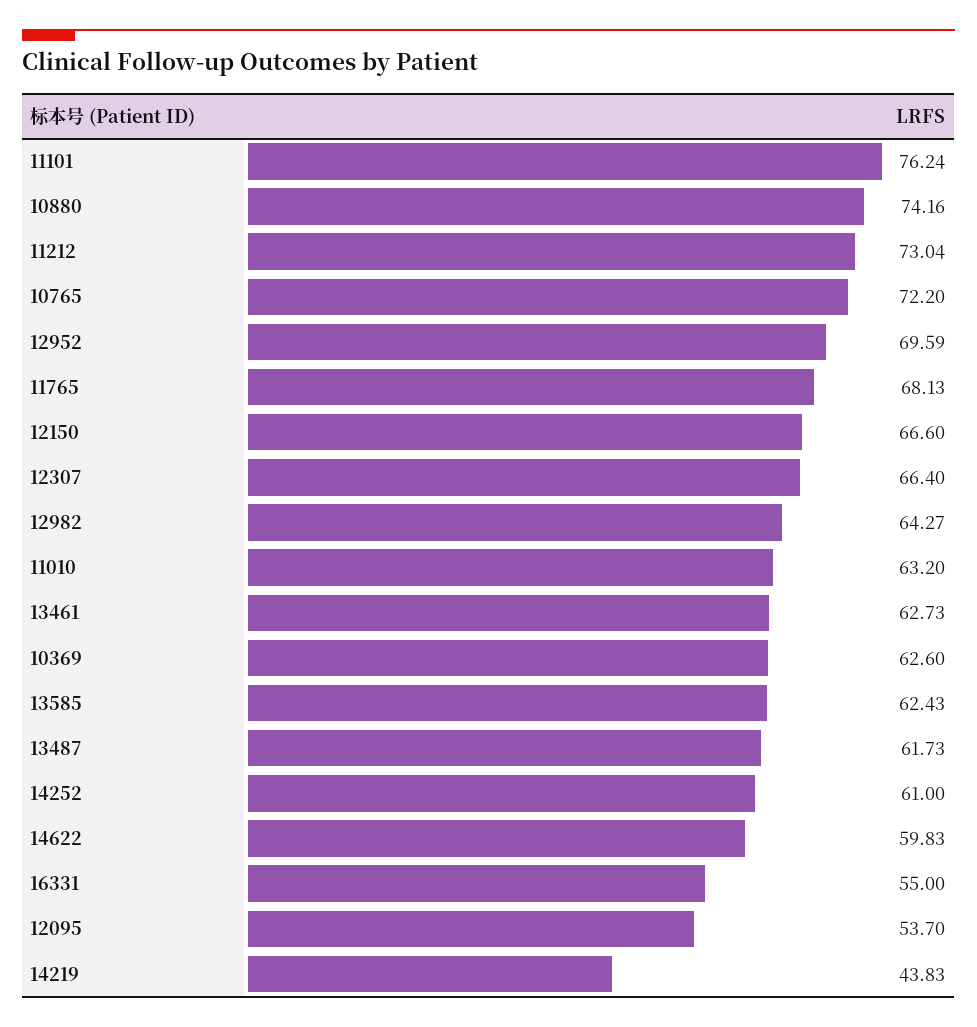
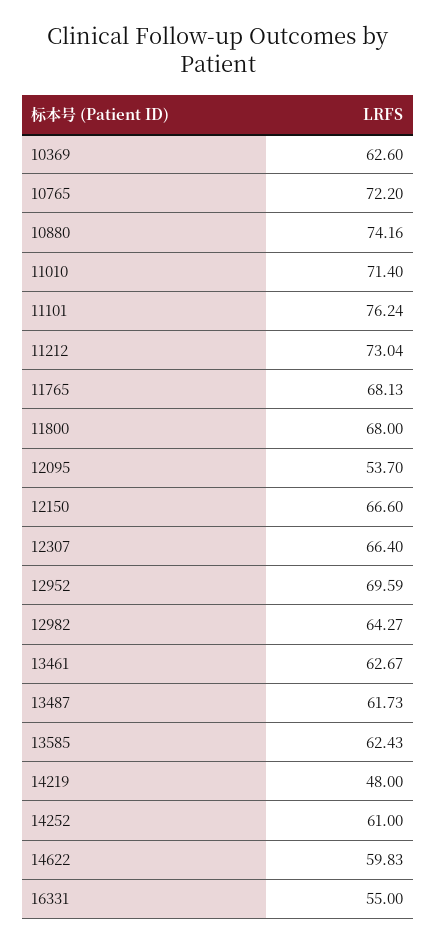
11010: 63.2 -> 71.4
13461: 62.73 -> 62.67
14219: 43.83 -> 48
11800: none -> 68

